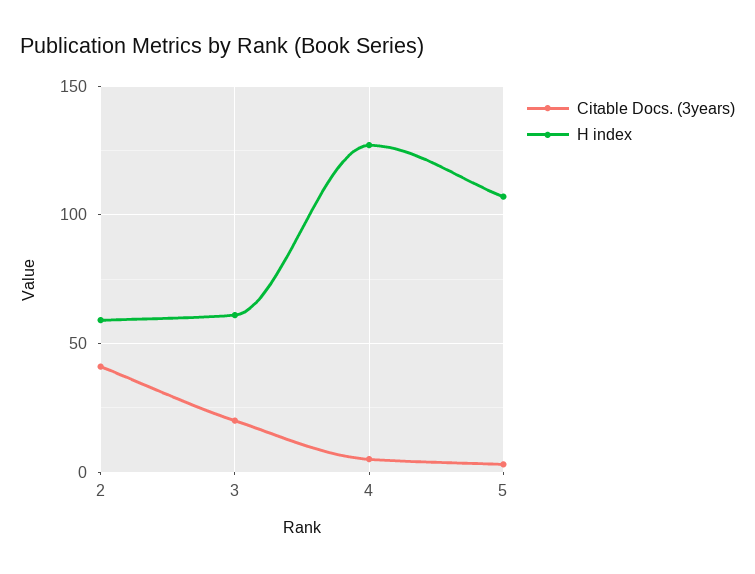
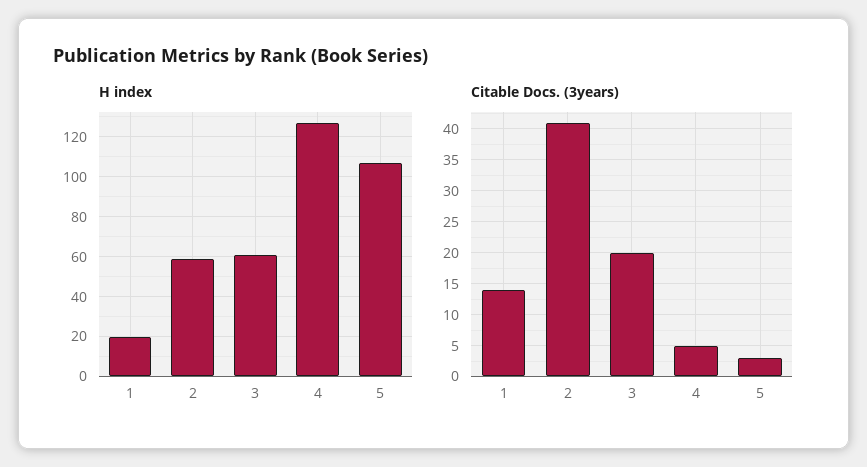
H index, 1: none -> 20
Citable Docs. (3years), 1: none -> 14

